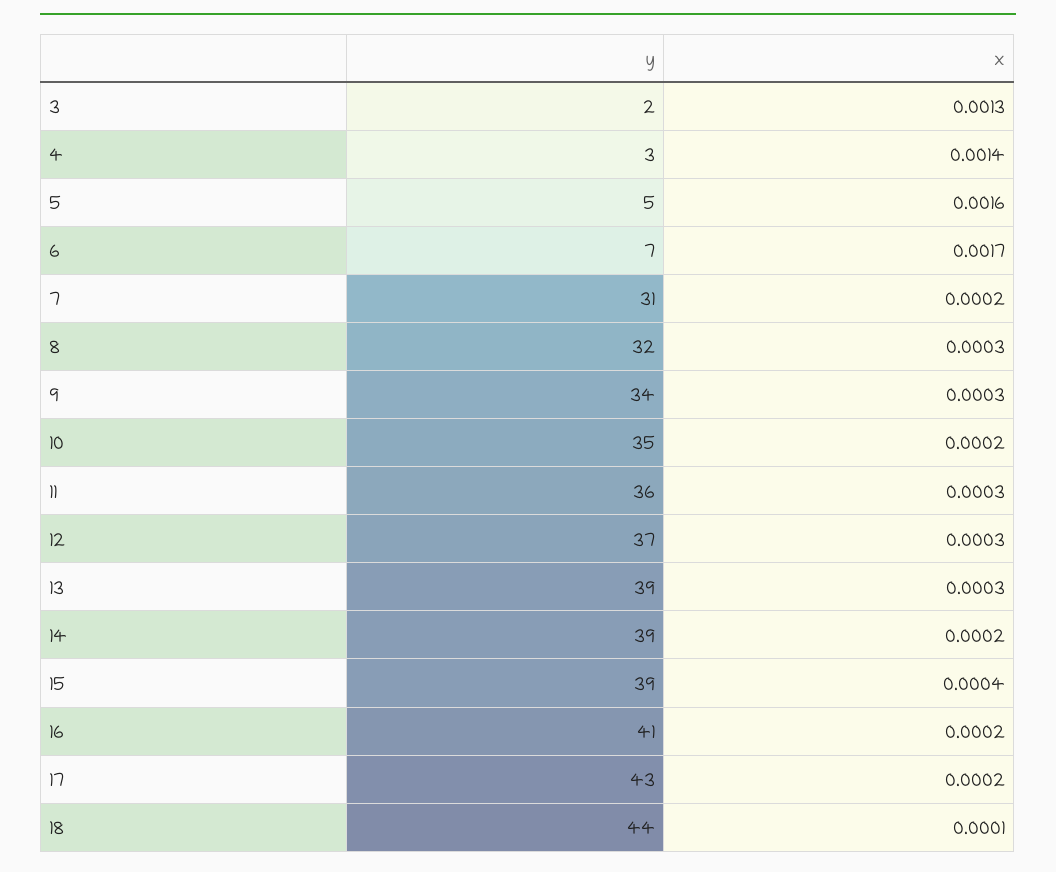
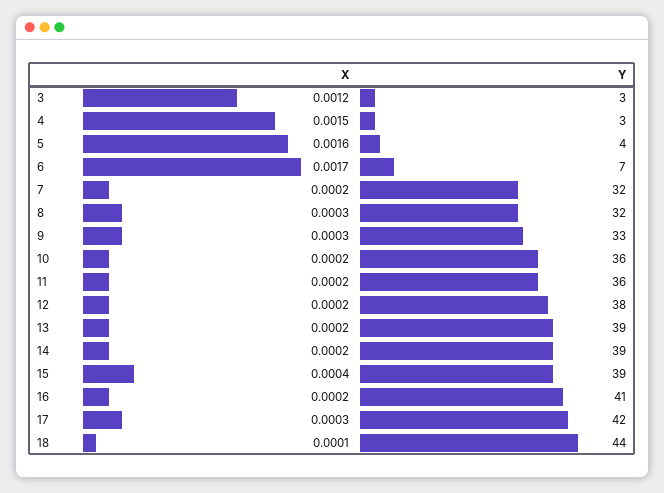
y, 3: 2 -> 3
x, 3: 0.0013 -> 0.0012
x, 4: 0.0014 -> 0.0015
y, 5: 5 -> 4
y, 7: 31 -> 32
y, 9: 34 -> 33
y, 10: 35 -> 36
x, 11: 0.0003 -> 0.0002
y, 12: 37 -> 38
x, 12: 0.0003 -> 0.0002
x, 13: 0.0003 -> 0.0002
y, 17: 43 -> 42
x, 17: 0.0002 -> 0.0003

